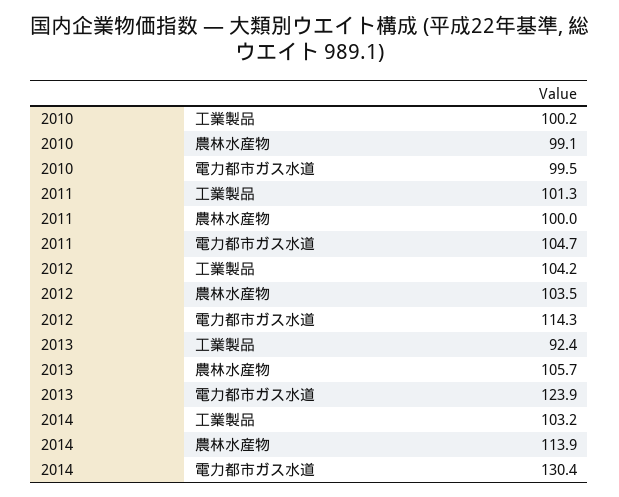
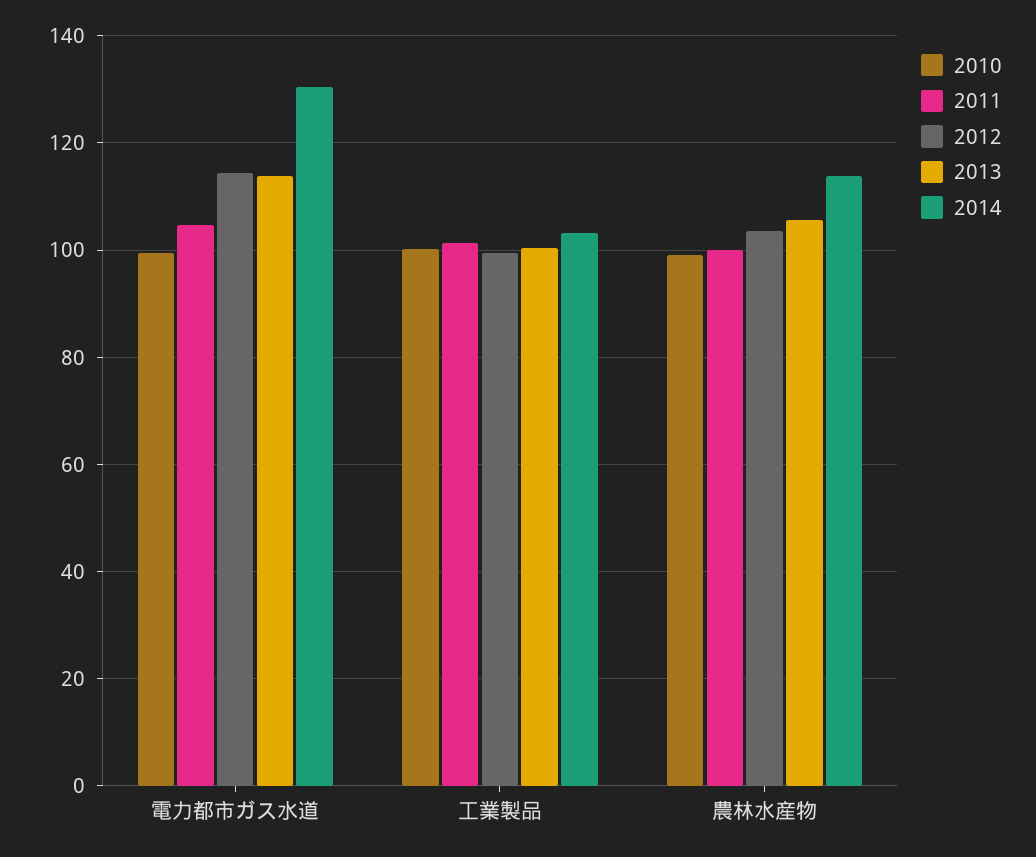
2012, 工業製品: 104.2 -> 100
2013, 工業製品: 92.4 -> 100
2013, 電力都市ガス水道: 123.9 -> 114

